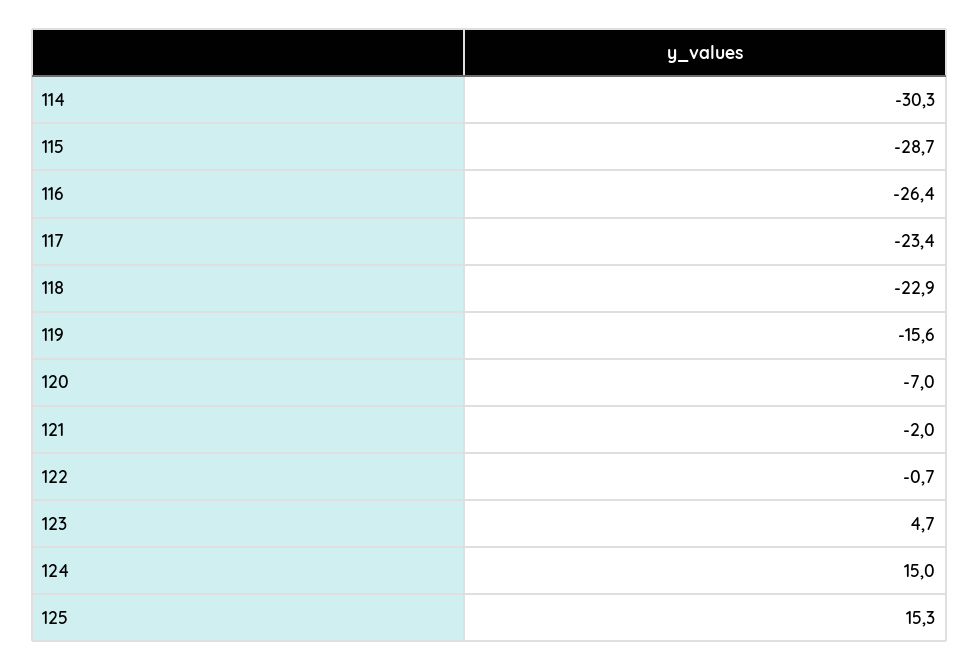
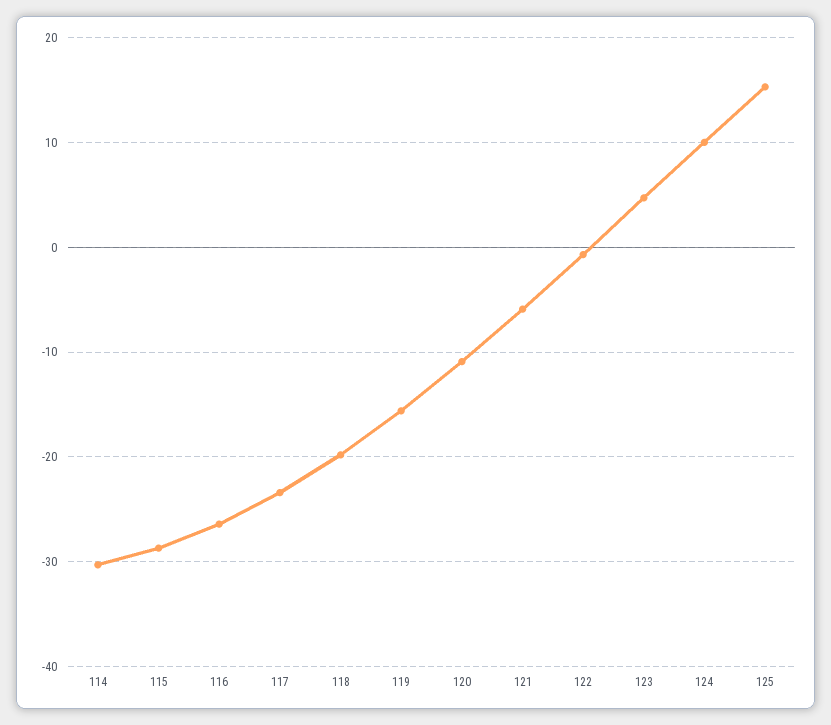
118: -22.9 -> -20
120: -7 -> -11
121: -2 -> -6
124: 15 -> 10

